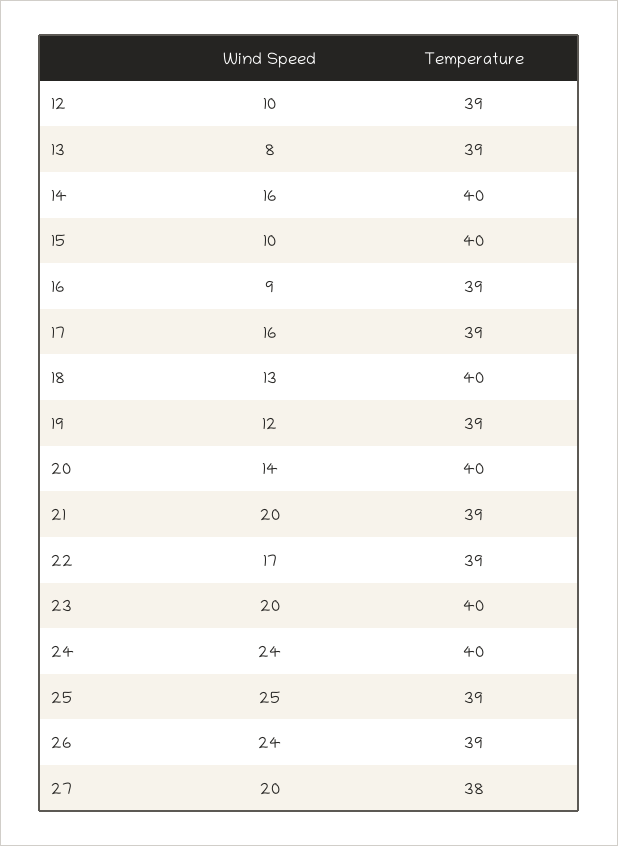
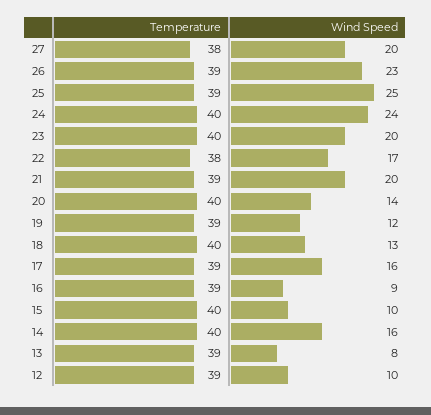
Temperature, 22: 39 -> 38
Wind Speed, 26: 24 -> 23

